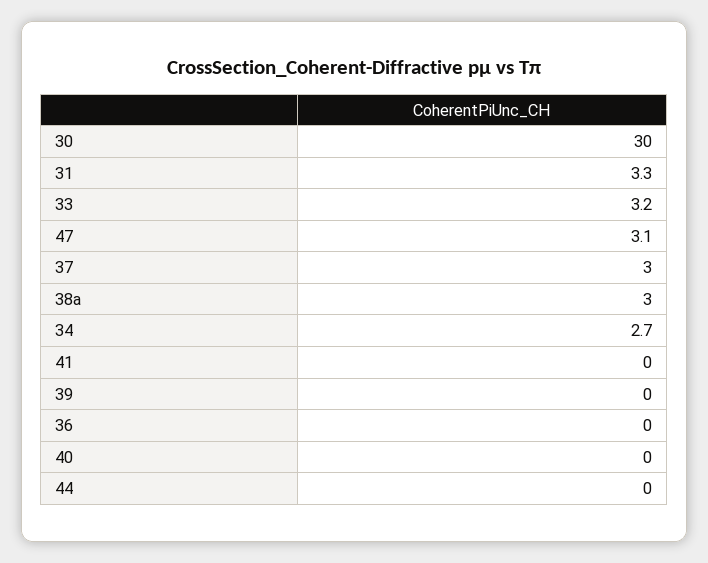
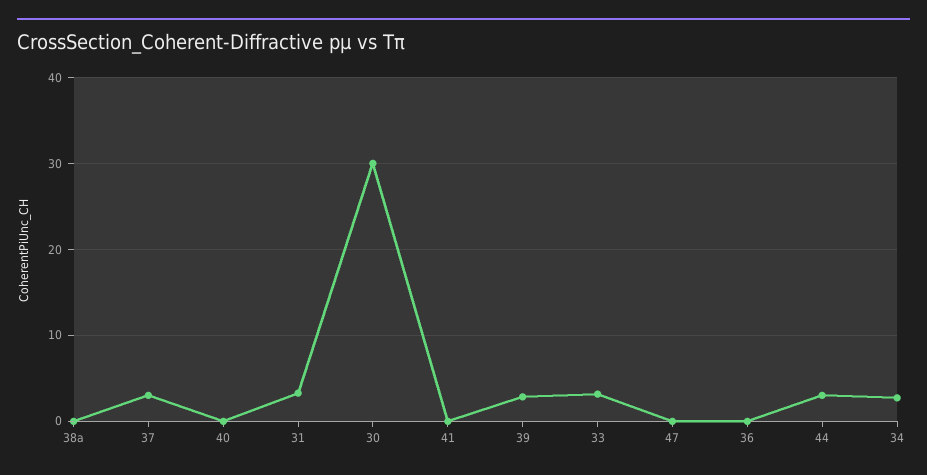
47: 3.1 -> 0
38a: 3 -> 0
39: 0 -> 3
44: 0 -> 3

